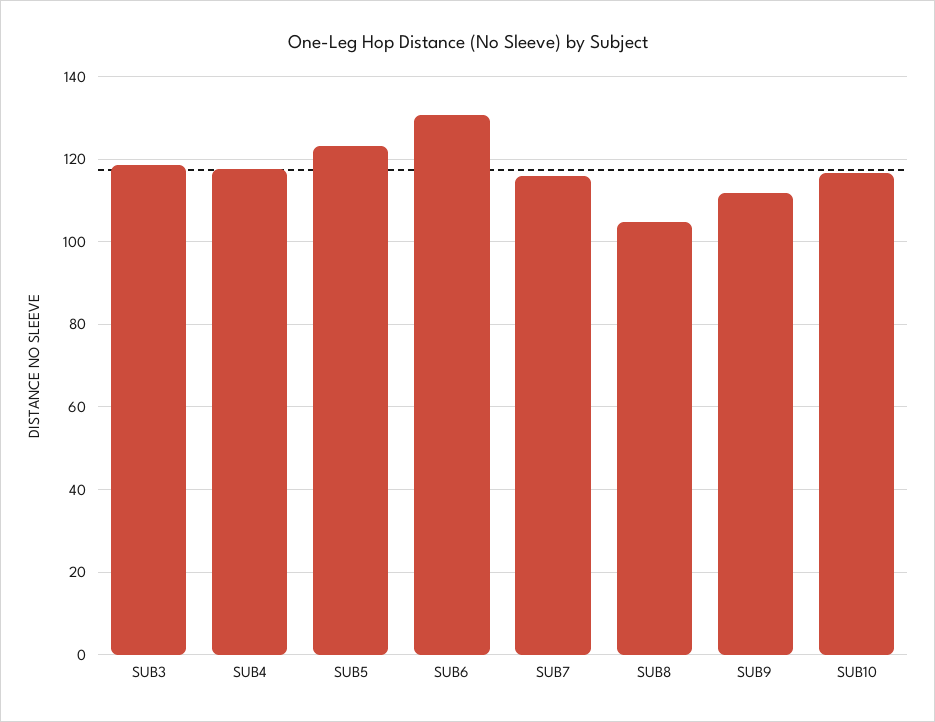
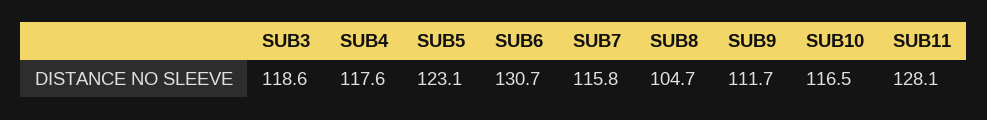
SUB11: none -> 128.1

